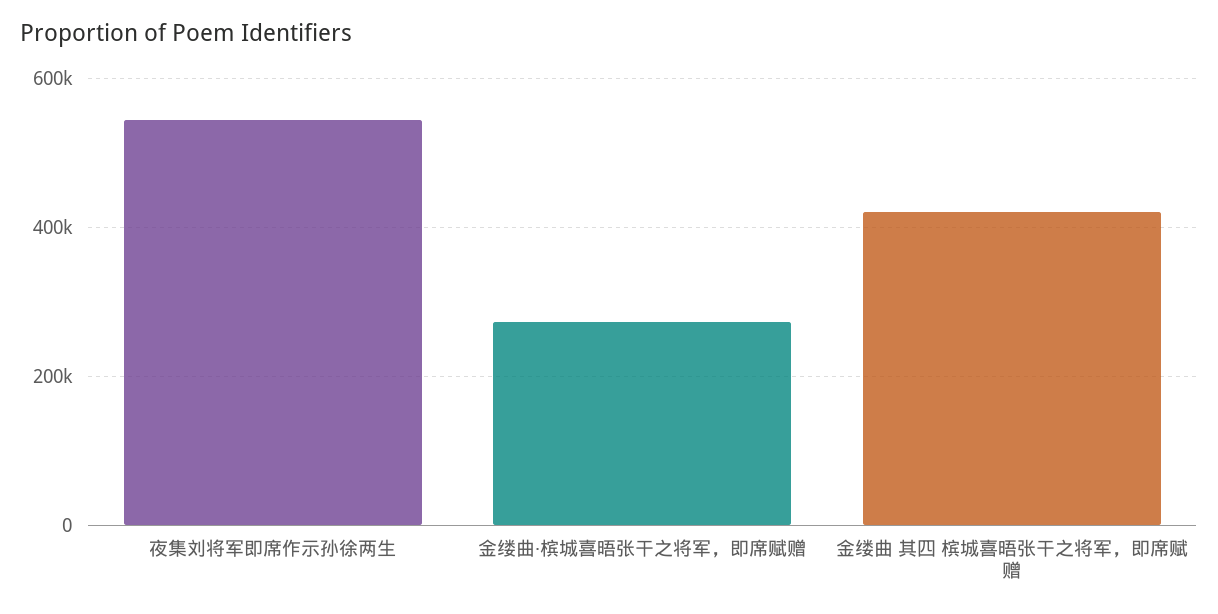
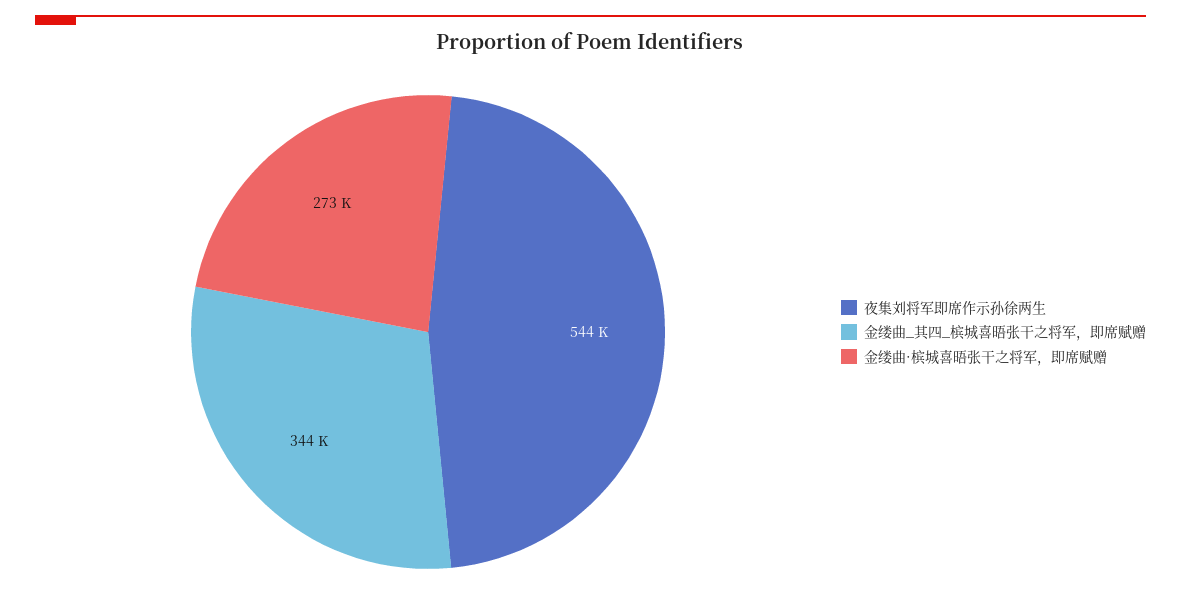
金缕曲 其四 槟城喜晤张干之将军，即席赋赠: 420000 -> 344000

